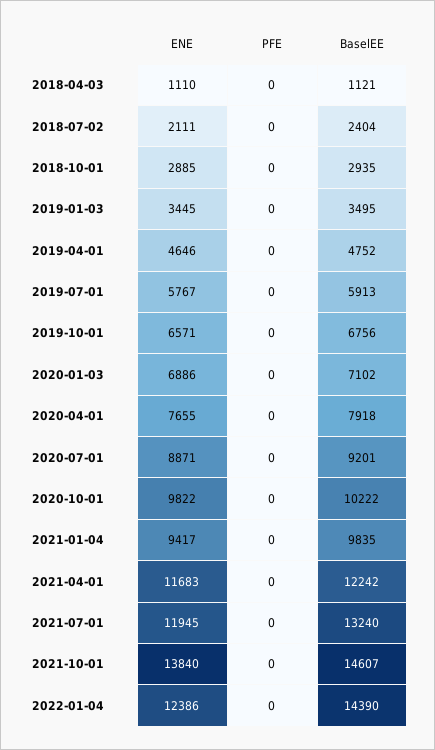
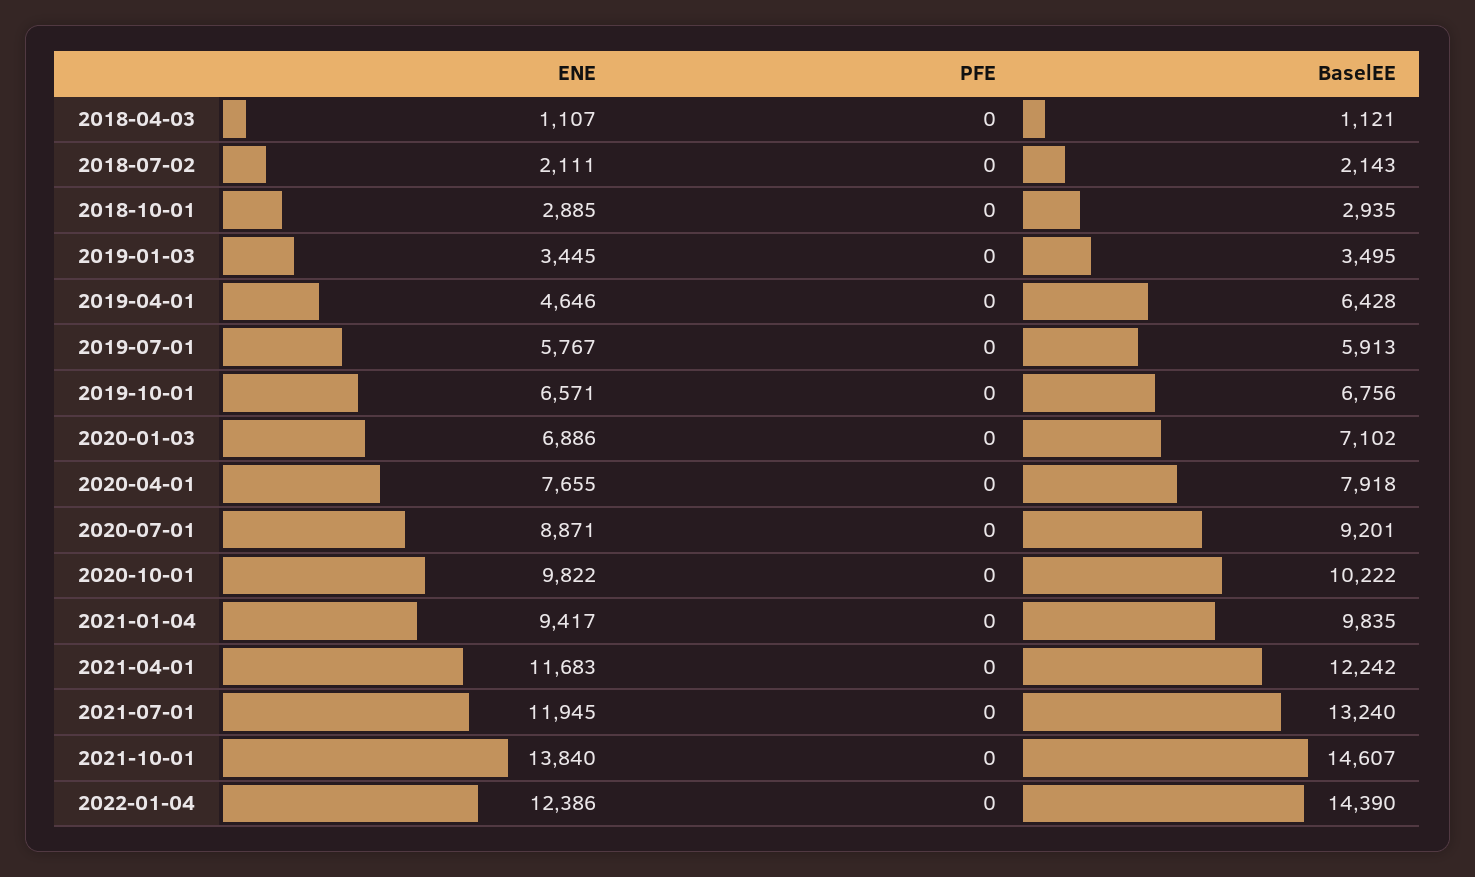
ENE, 2018-04-03: 1110 -> 1107
BaselEE, 2018-07-02: 2404 -> 2143
BaselEE, 2019-04-01: 4752 -> 6428

